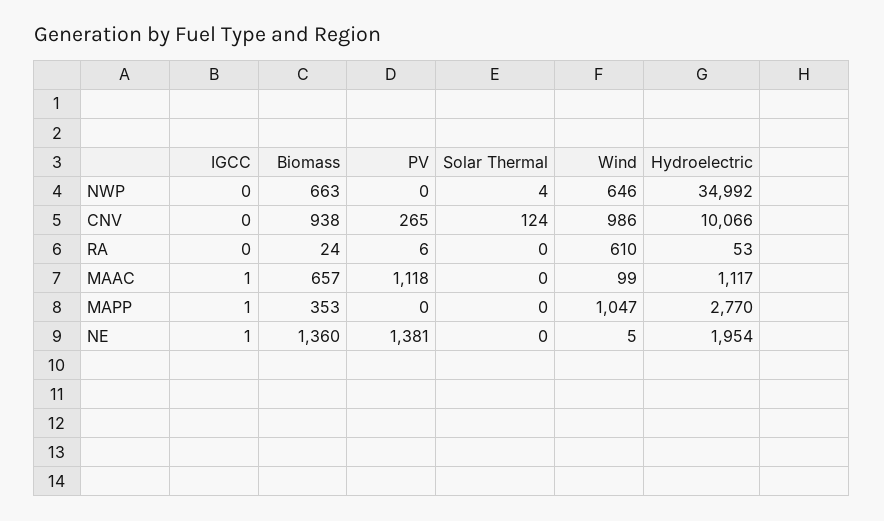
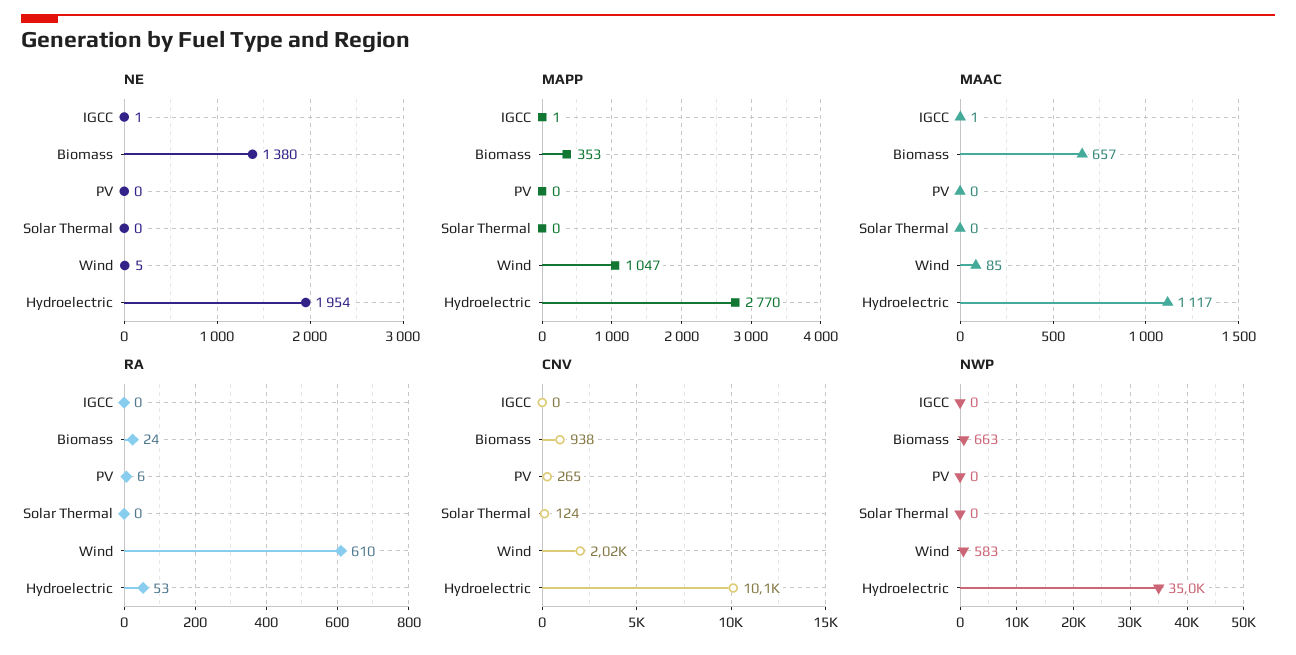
NWP, Solar Thermal: 4 -> 0
NWP, Wind: 646 -> 583
CNV, Wind: 986 -> 2020
MAAC, PV: 1118 -> 0
MAAC, Wind: 99 -> 85
NE, Biomass: 1360 -> 1380
NE, PV: 1381 -> 0

